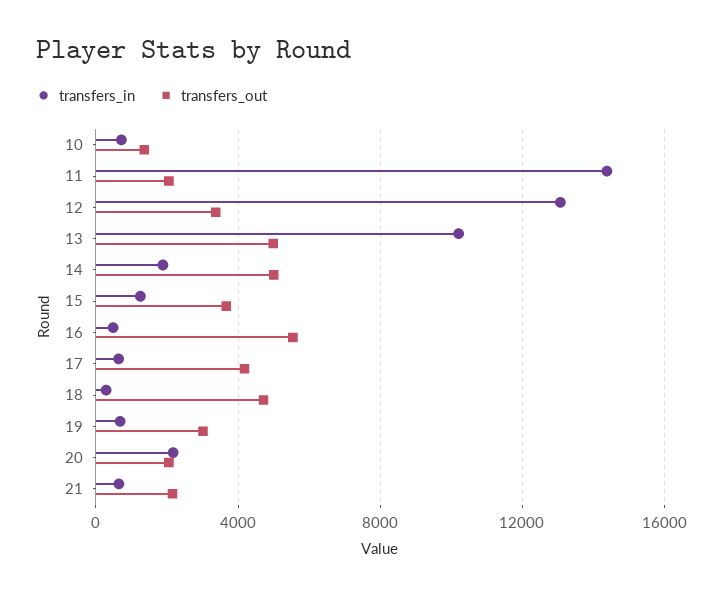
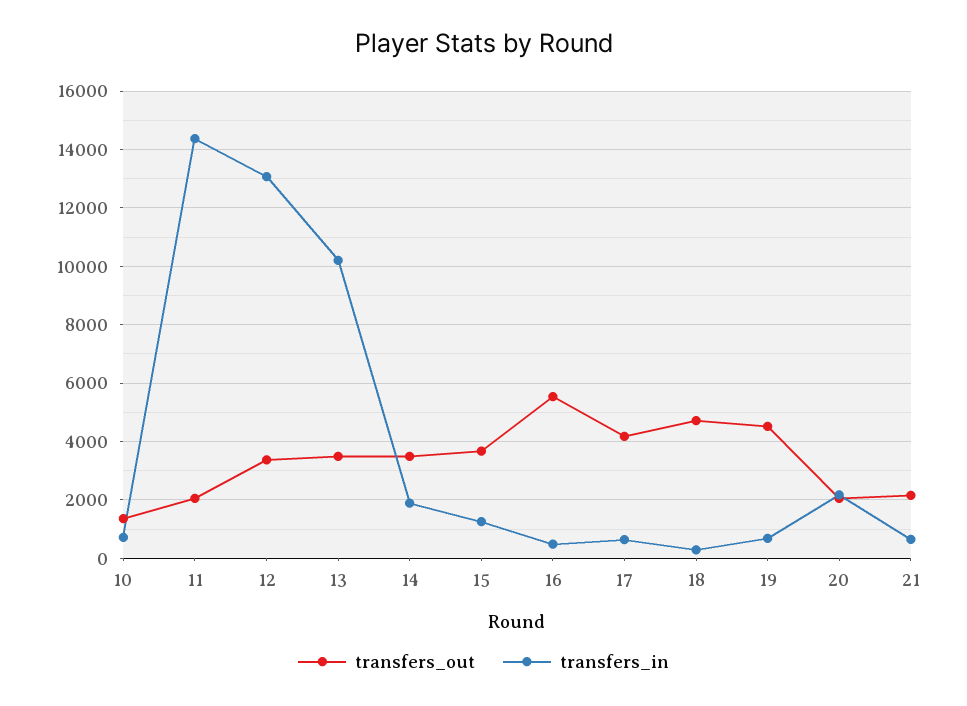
transfers_out, 13: 5000 -> 3500
transfers_out, 14: 5000 -> 3500
transfers_out, 19: 3000 -> 4500

